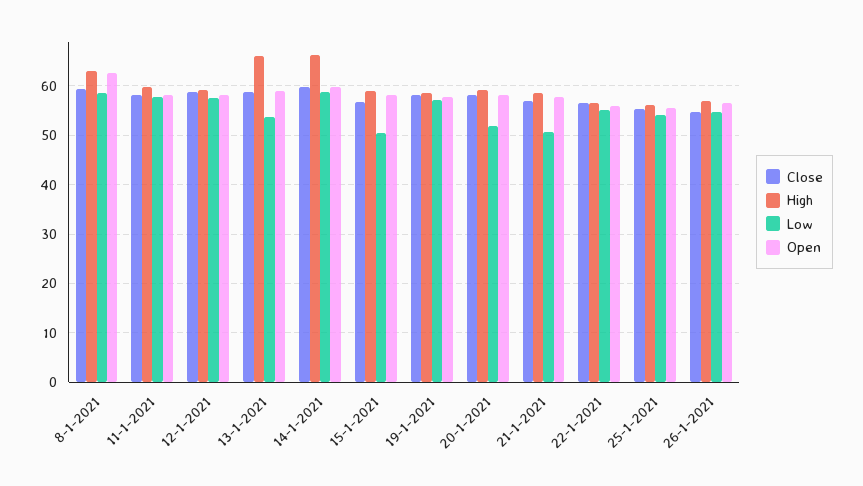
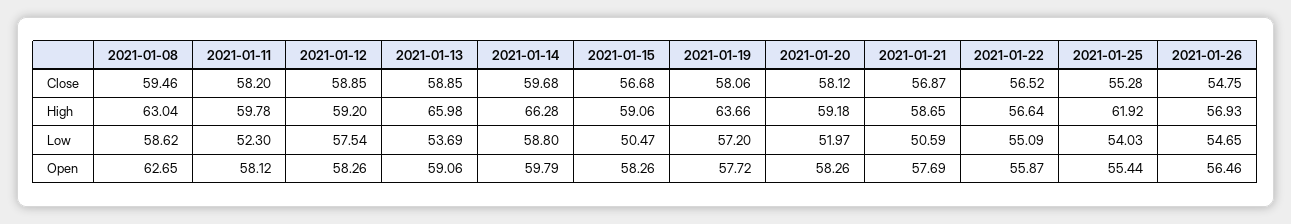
Low, 11-1-2021: 58 -> 52.3
High, 19-1-2021: 58 -> 63.66
High, 25-1-2021: 56 -> 61.92

